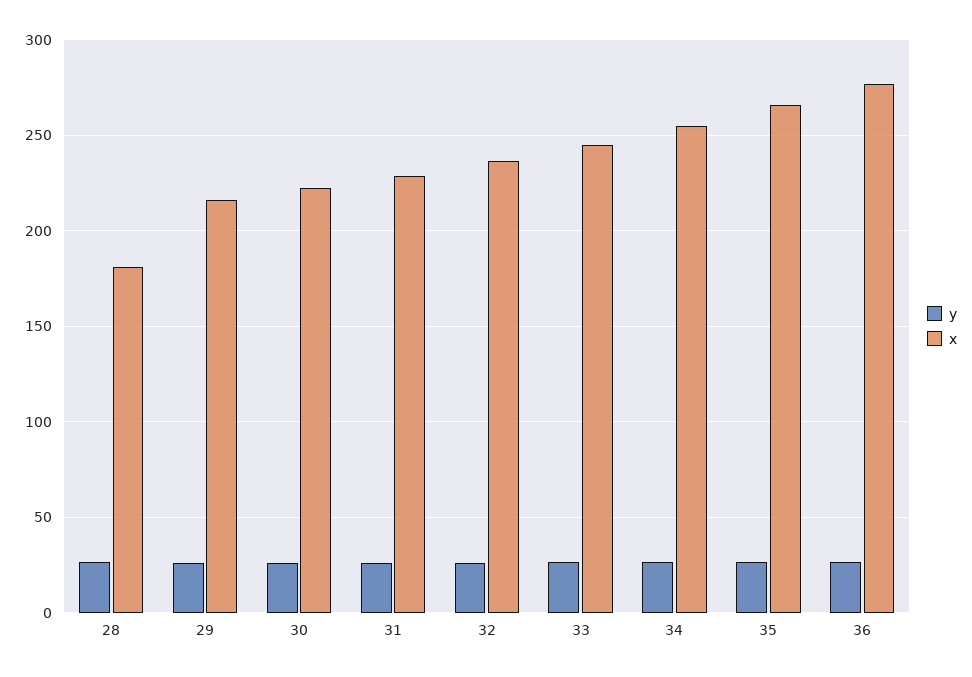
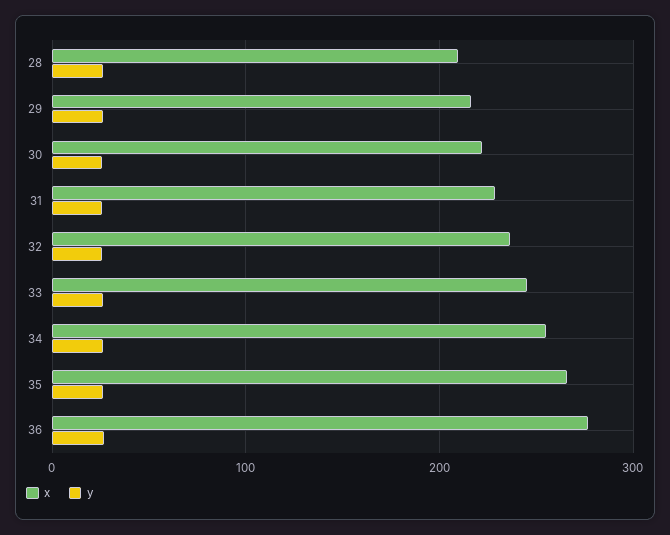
x, 28: 180 -> 210

